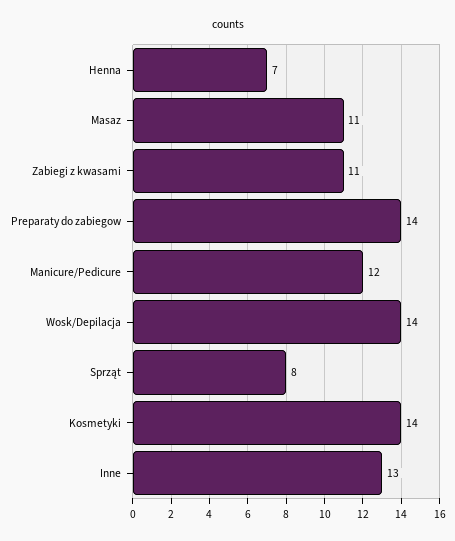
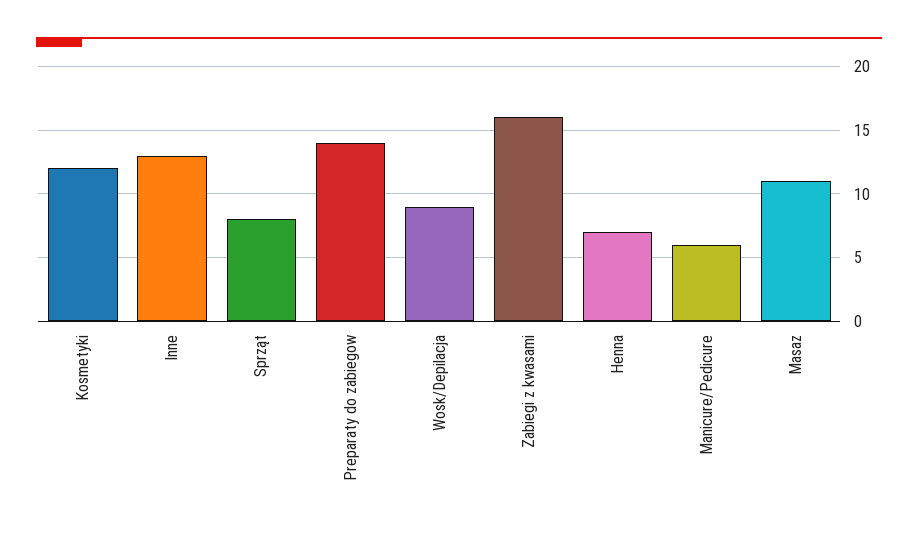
Zabiegi z kwasami: 11 -> 16
Manicure/Pedicure: 12 -> 6
Wosk/Depilacja: 14 -> 9
Kosmetyki: 14 -> 12

